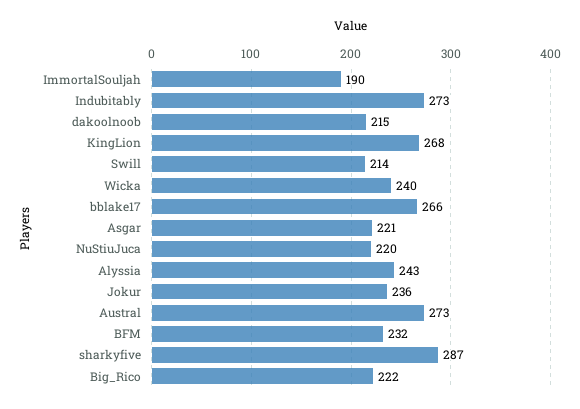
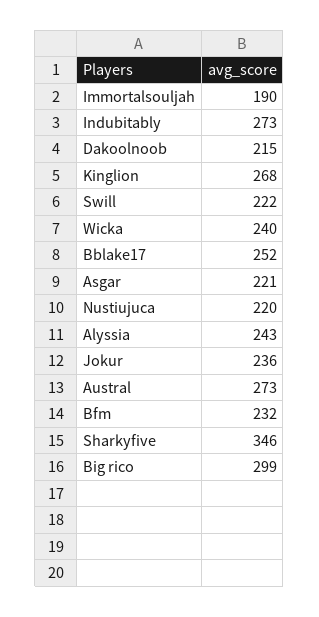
Swill: 214 -> 222
bblake17: 266 -> 252
sharkyfive: 287 -> 346
Big_Rico: 222 -> 299

